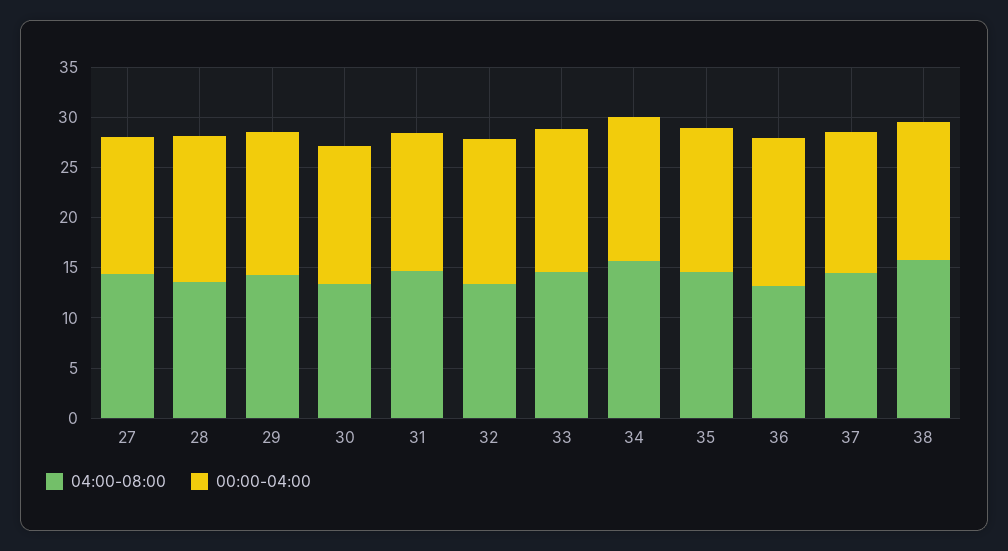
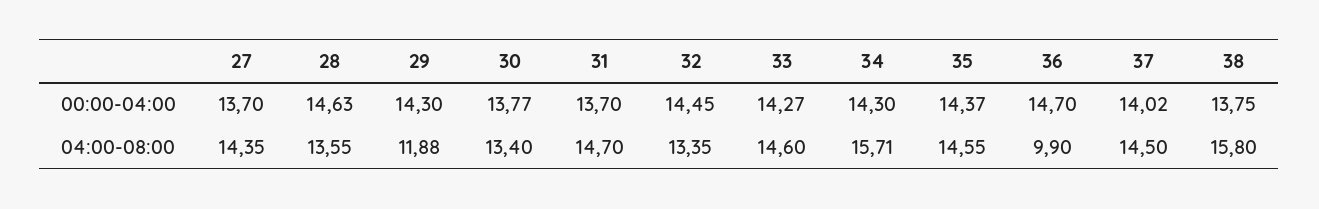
04:00-08:00, 29: 14 -> 11.88
04:00-08:00, 36: 13 -> 9.9

